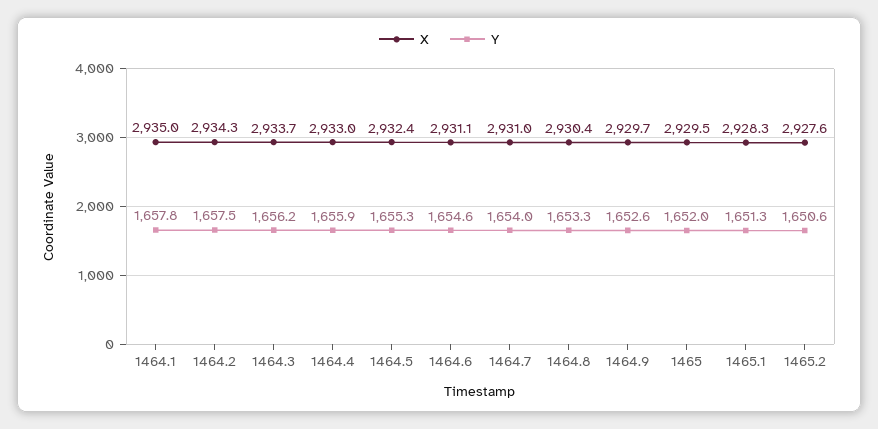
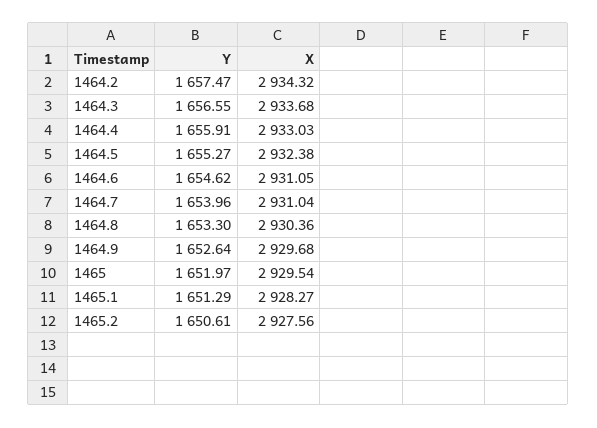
X, 1464.1: 2935 -> none
Y, 1464.1: 1657.8 -> none
Y, 1464.3: 1656.2 -> 1656.55

